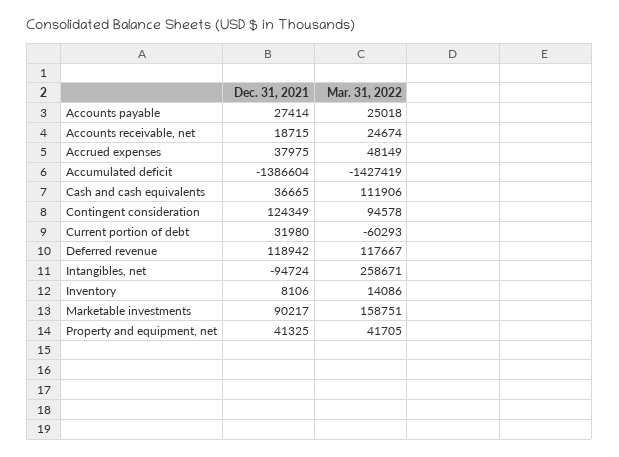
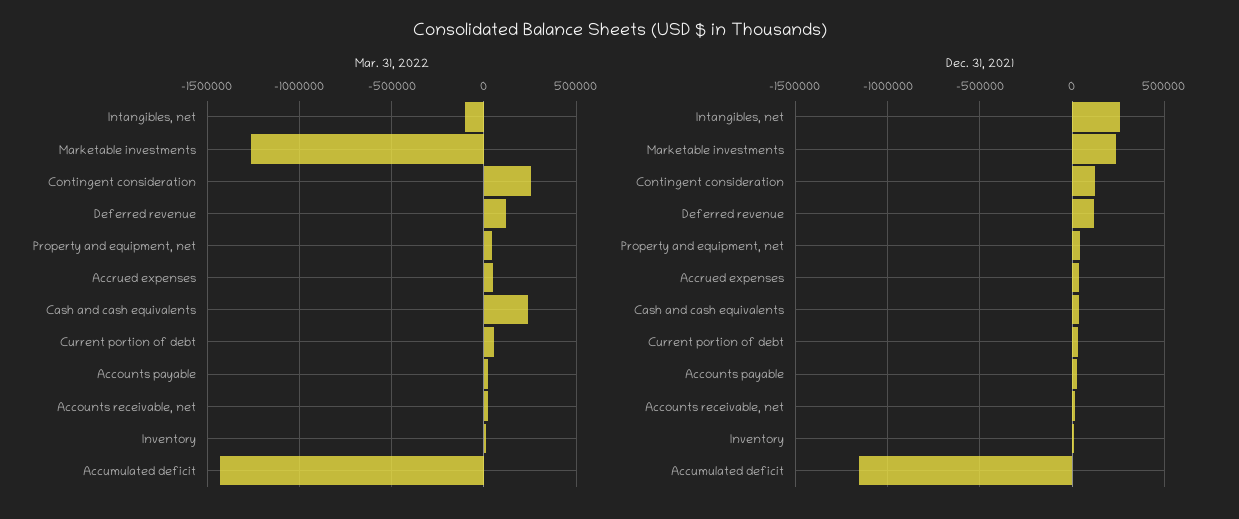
Dec. 31, 2021, Accumulated deficit: -1386604 -> -1150000
Mar. 31, 2022, Cash and cash equivalents: 111906 -> 250000
Mar. 31, 2022, Contingent consideration: 94578 -> 250000
Mar. 31, 2022, Current portion of debt: -60293 -> 50000
Dec. 31, 2021, Intangibles, net: -94724 -> 250000
Mar. 31, 2022, Intangibles, net: 258671 -> -100000
Dec. 31, 2021, Marketable investments: 90217 -> 250000
Mar. 31, 2022, Marketable investments: 158751 -> -1250000

